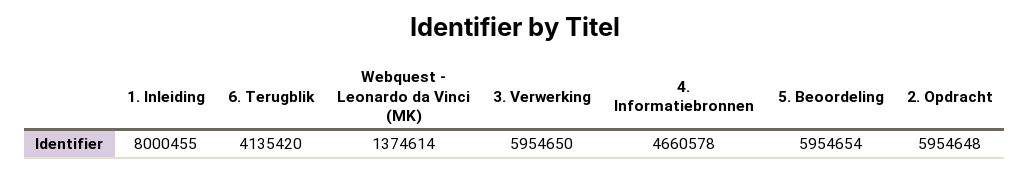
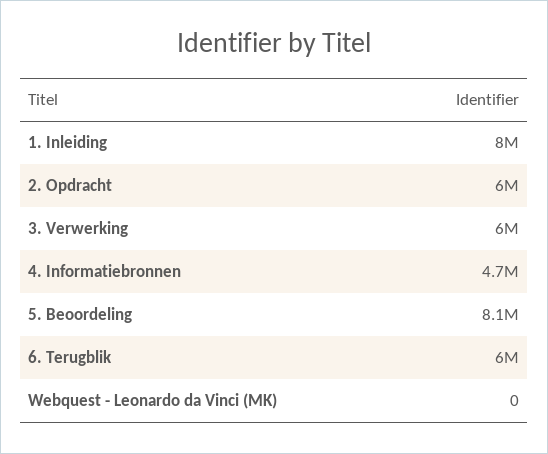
6. Terugblik: 4135420 -> 6000000
Webquest - Leonardo da Vinci (MK): 1374614 -> 0
5. Beoordeling: 5954654 -> 8100000

